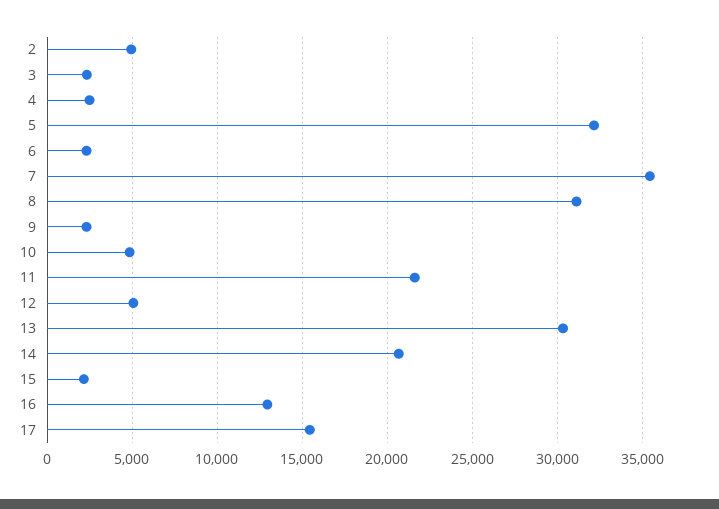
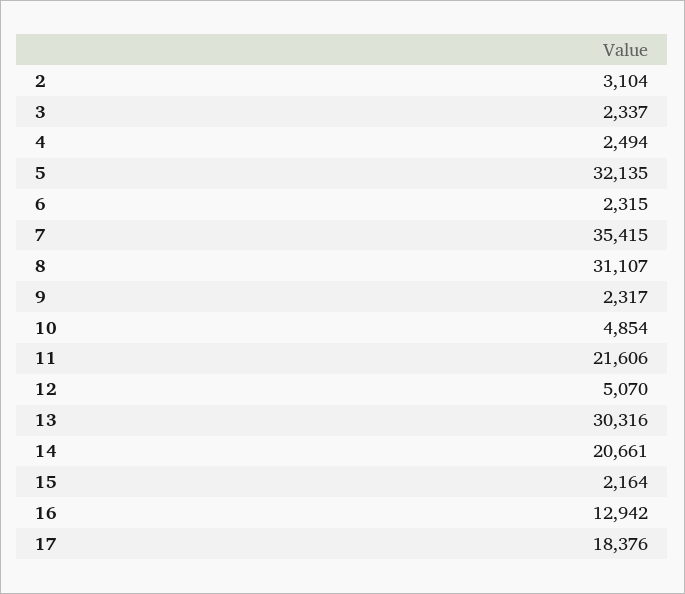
2: 5000 -> 3104
17: 15500 -> 18376

